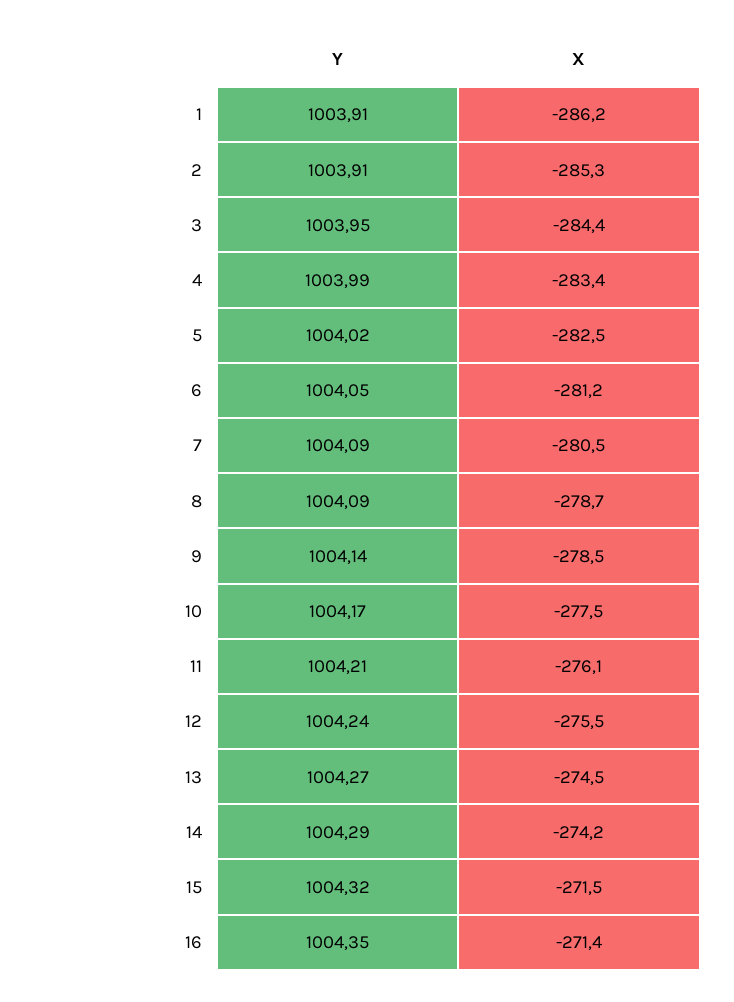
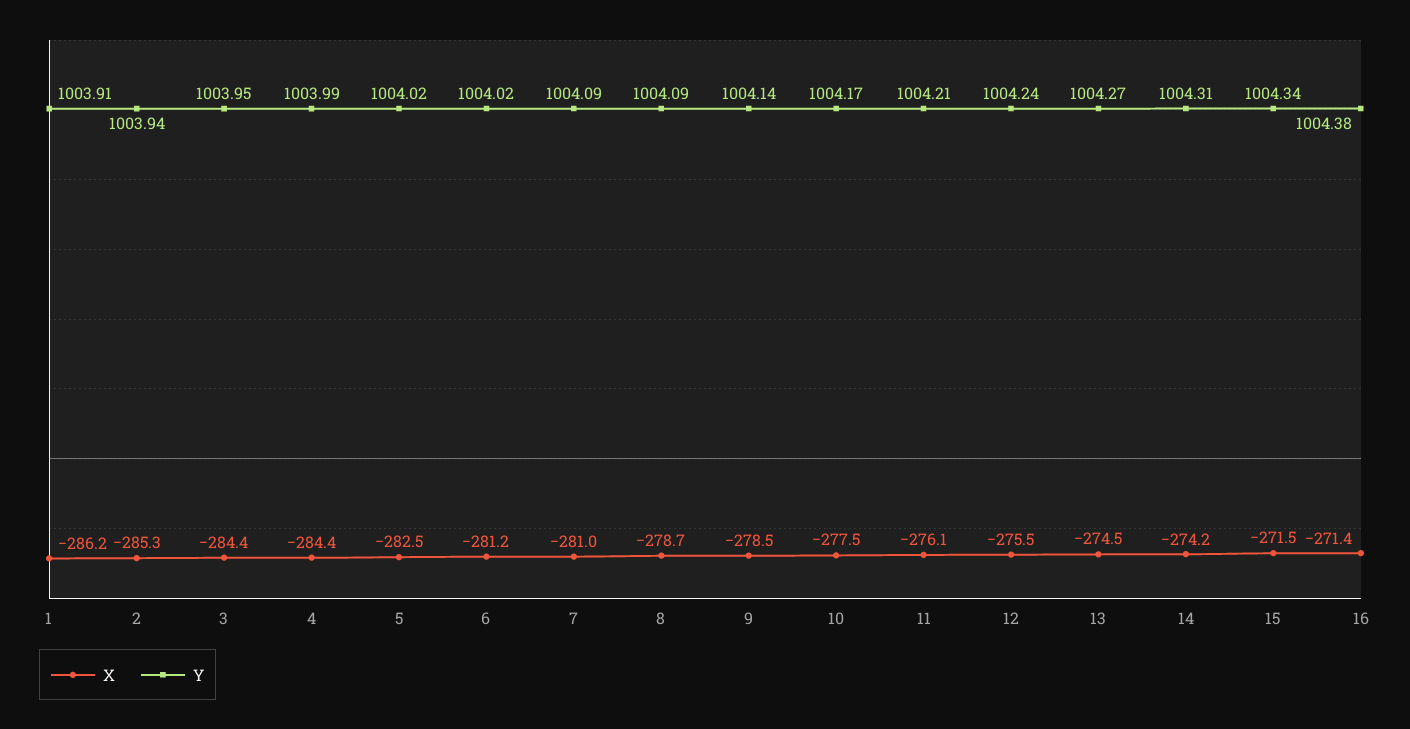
Y, 2: 1003.91 -> 1003.94
X, 4: -283.4 -> -284.4
Y, 6: 1004.05 -> 1004.02
X, 7: -280.5 -> -281
Y, 14: 1004.29 -> 1004.31
Y, 15: 1004.32 -> 1004.34
Y, 16: 1004.35 -> 1004.38

